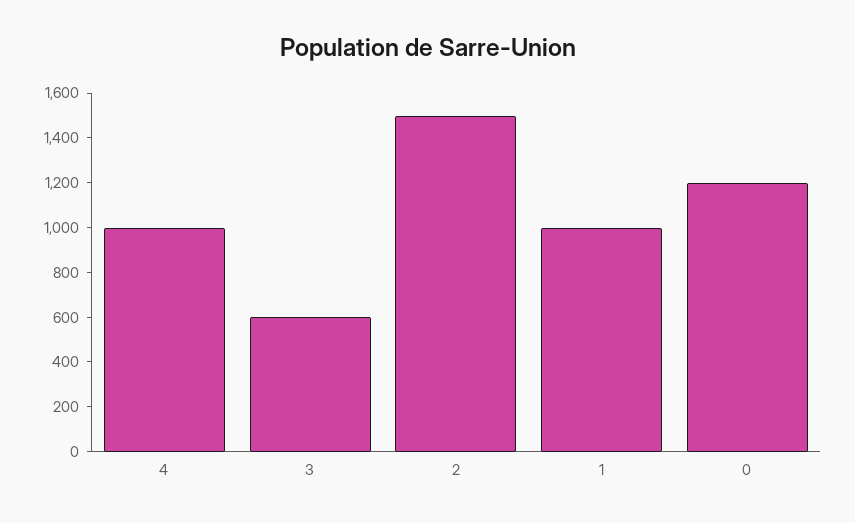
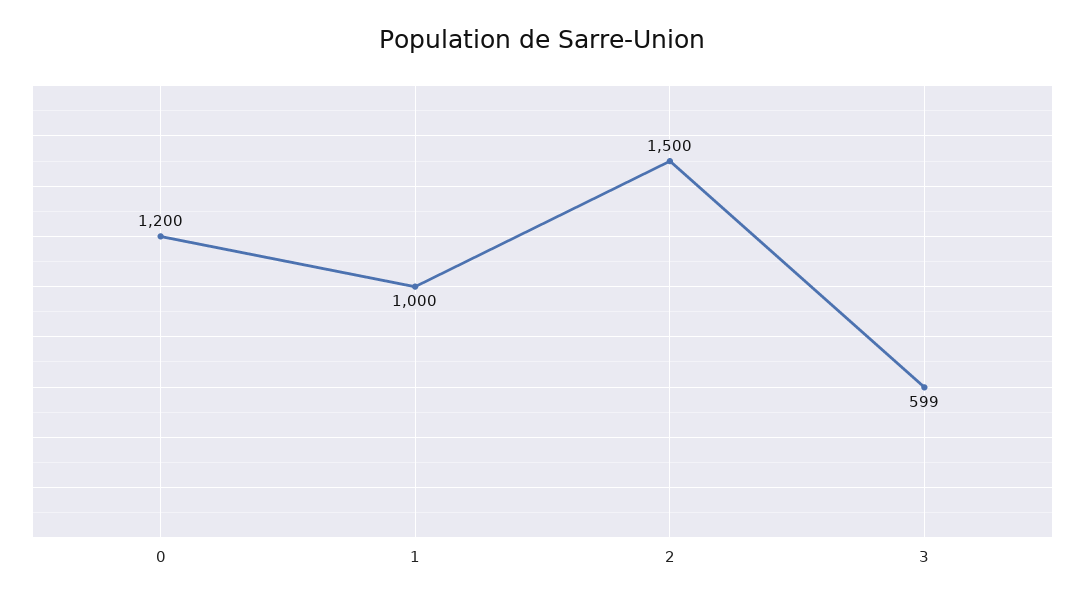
4: 1000 -> none

